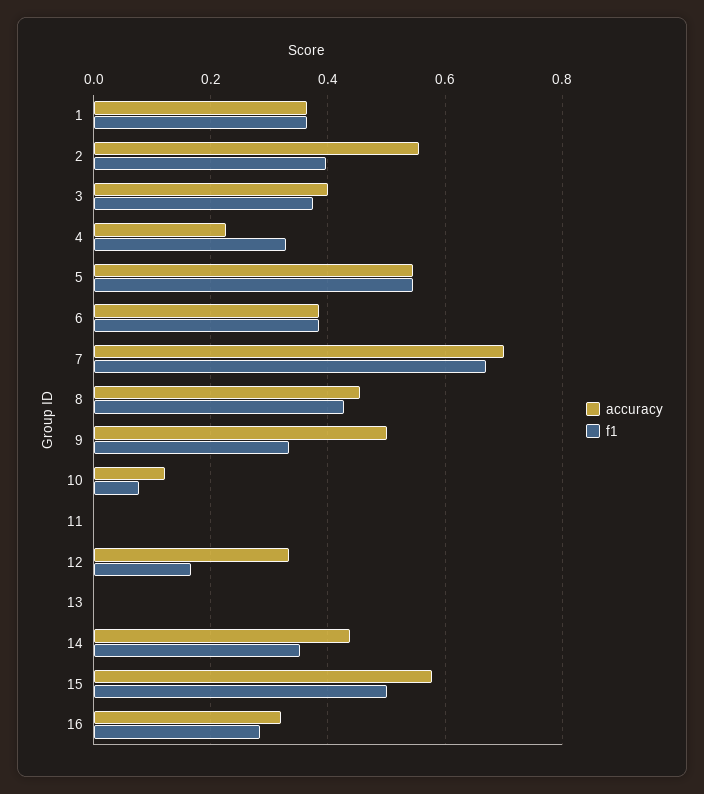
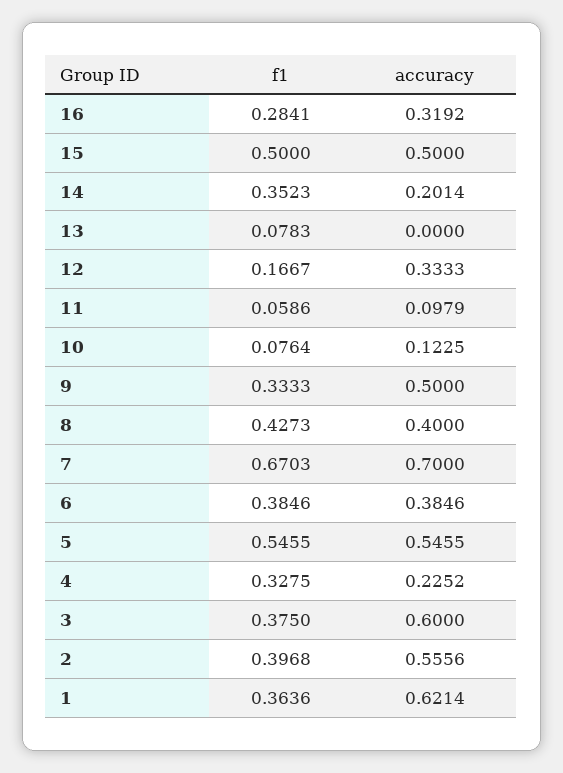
accuracy, 1: 0.36 -> 0.6214
accuracy, 3: 0.4 -> 0.6
accuracy, 8: 0.46 -> 0.4
accuracy, 11: 0 -> 0.0979
f1, 11: 0 -> 0.0586
f1, 13: 0 -> 0.0783
accuracy, 14: 0.44 -> 0.2014
accuracy, 15: 0.58 -> 0.5

